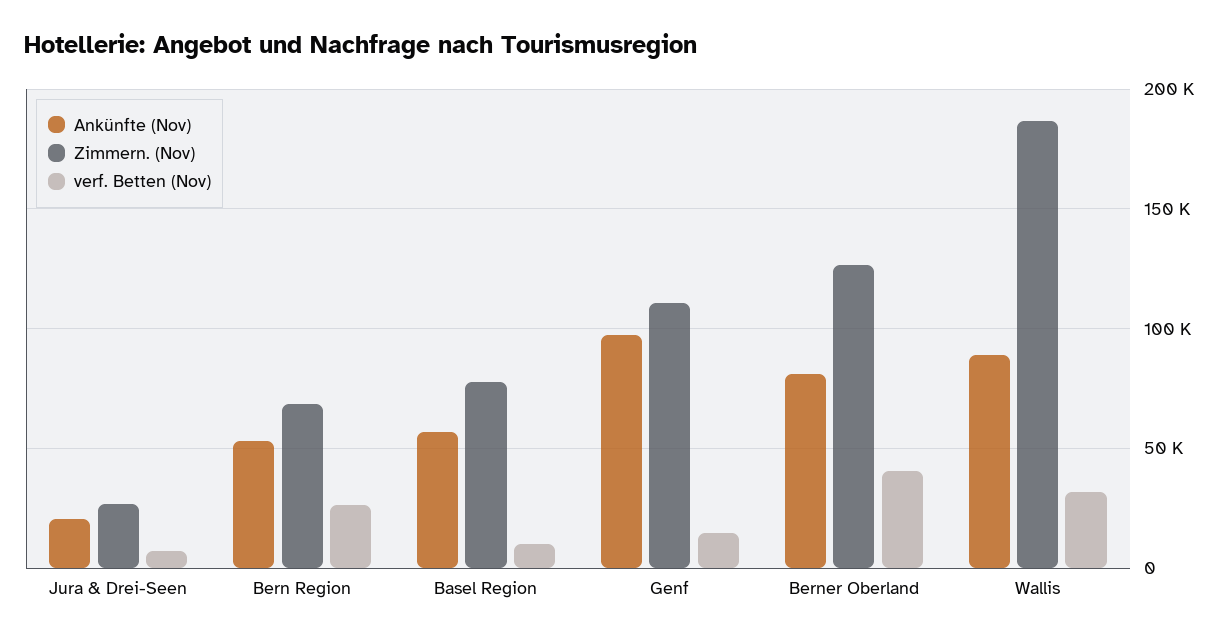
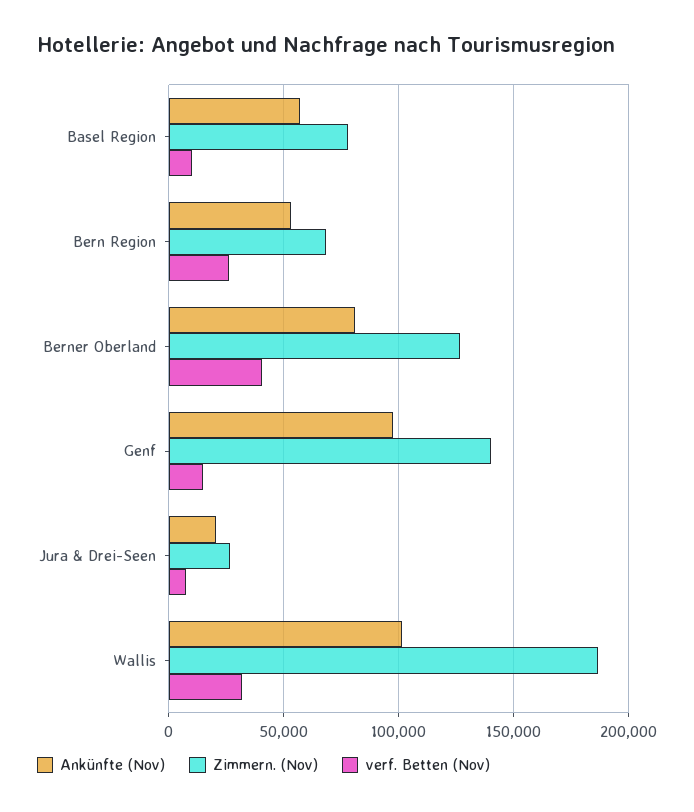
Zimmern. (Nov), Genf: 110000 -> 140000
Ankünfte (Nov), Wallis: 90000 -> 100000

